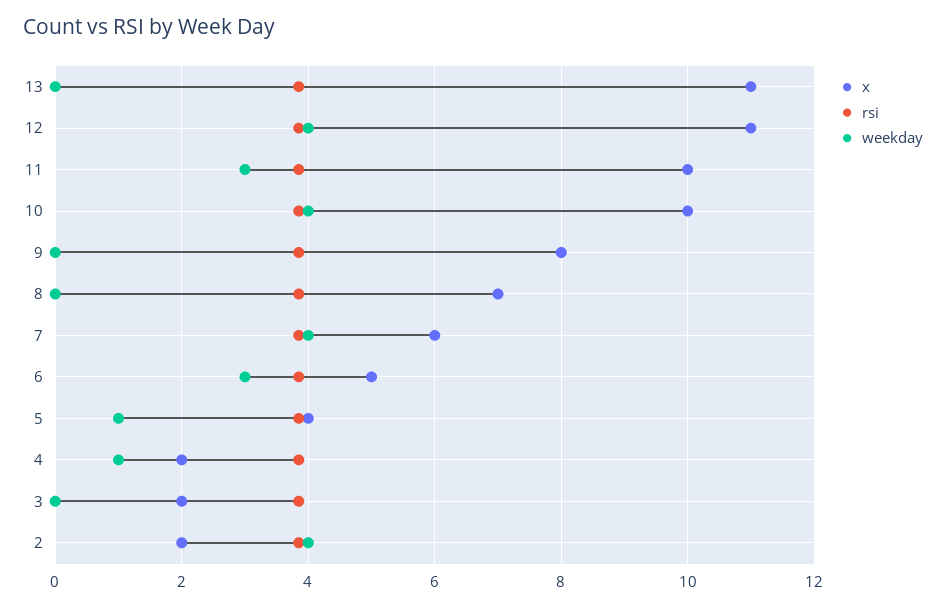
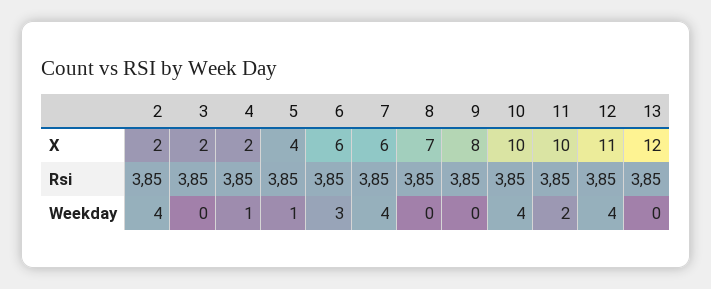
x, 13: 11 -> 12
weekday, 11: 3 -> 2
x, 6: 5 -> 6

